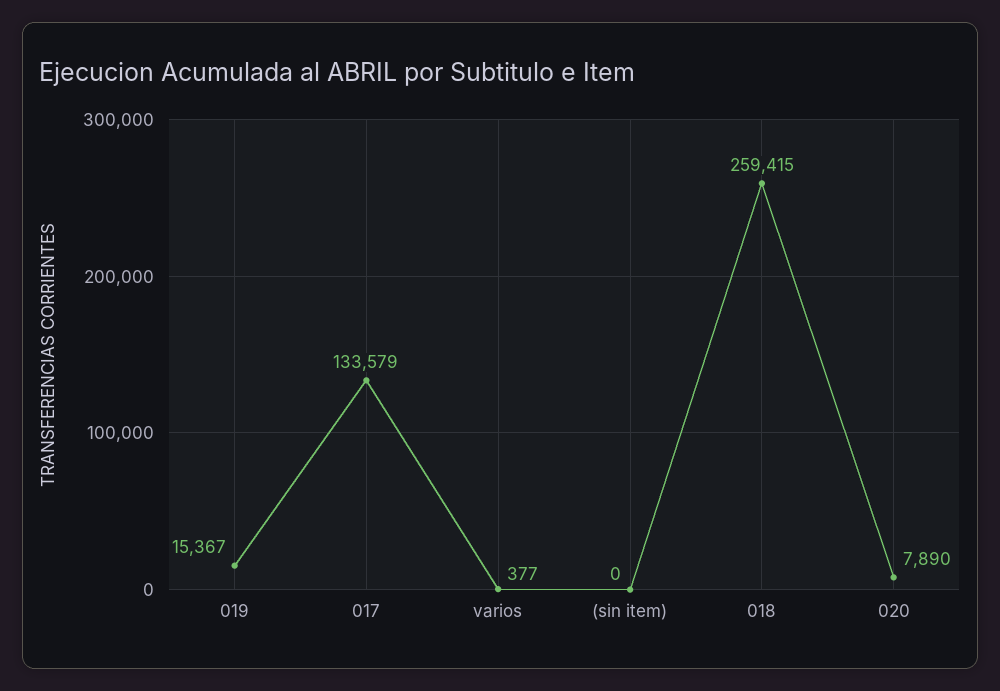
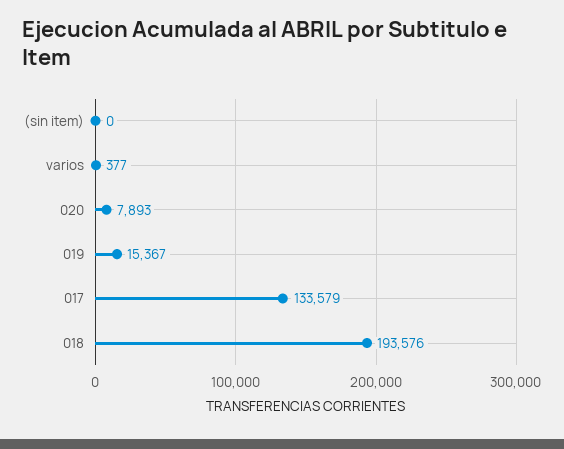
018: 259415 -> 193576
020: 7890 -> 7893

